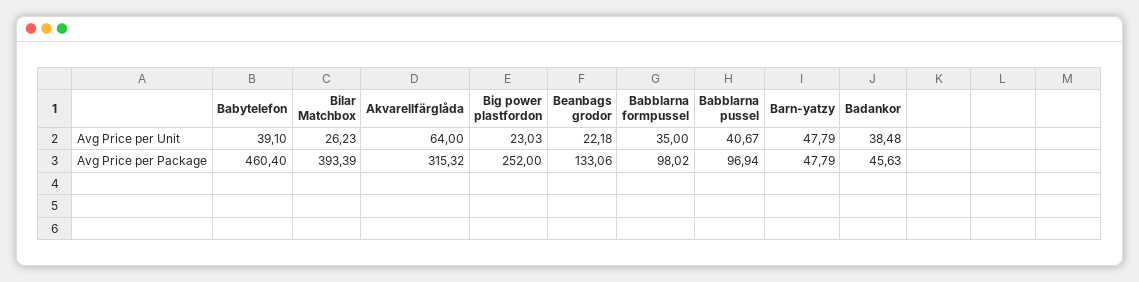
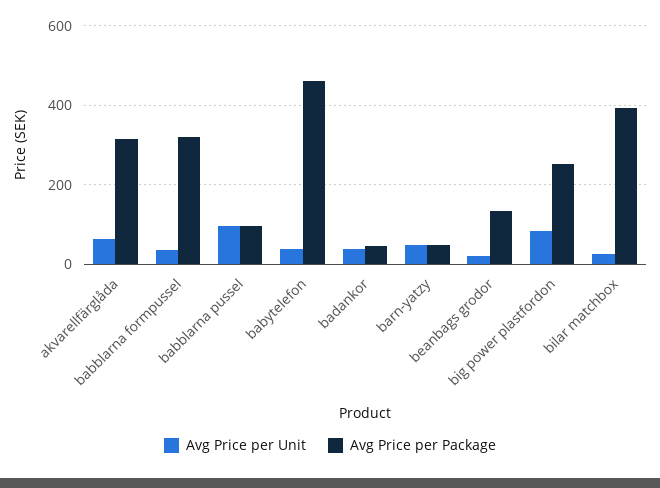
Avg Price per Unit, Big power plastfordon: 23.03 -> 80
Avg Price per Unit, Babblarna pussel: 40.67 -> 100
Avg Price per Package, Babblarna formpussel: 98.02 -> 320

